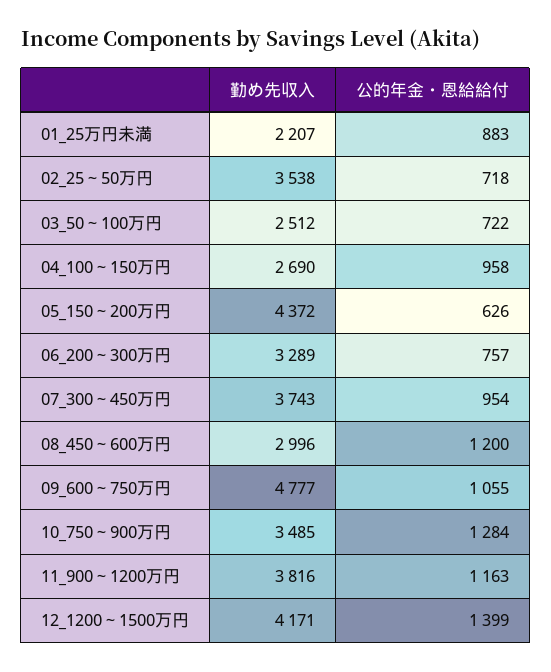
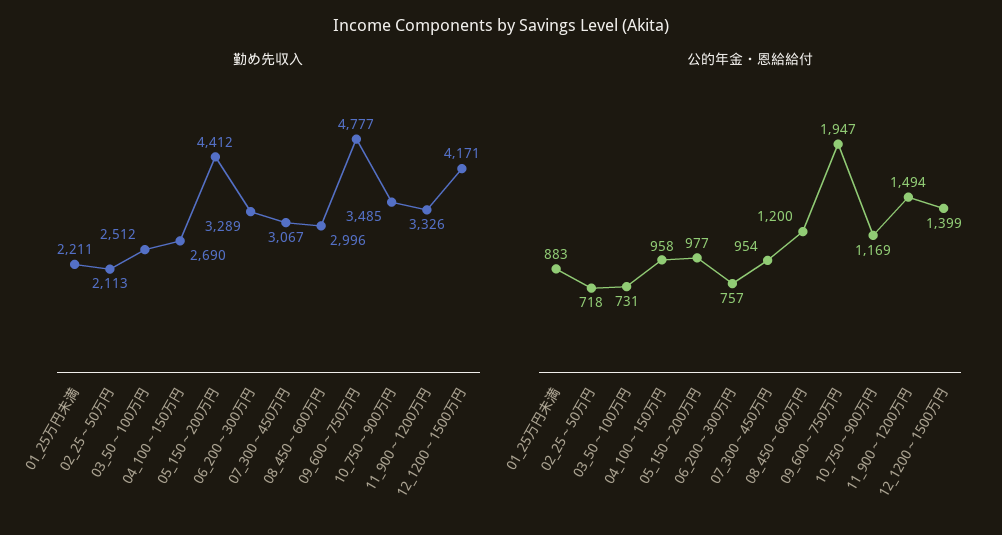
勤め先収入, 01_25万円未満: 2207 -> 2211
勤め先収入, 02_25～50万円: 3538 -> 2113
公的年金・恩給給付, 03_50～100万円: 722 -> 731
勤め先収入, 05_150～200万円: 4372 -> 4412
公的年金・恩給給付, 05_150～200万円: 626 -> 977
勤め先収入, 07_300～450万円: 3743 -> 3067
公的年金・恩給給付, 09_600～750万円: 1055 -> 1947
公的年金・恩給給付, 10_750～900万円: 1284 -> 1169
勤め先収入, 11_900～1200万円: 3816 -> 3326
公的年金・恩給給付, 11_900～1200万円: 1163 -> 1494

